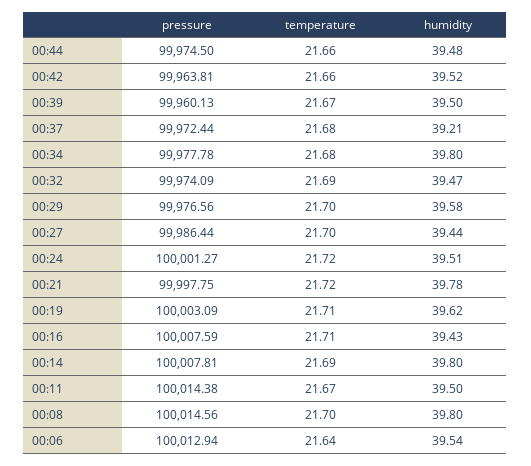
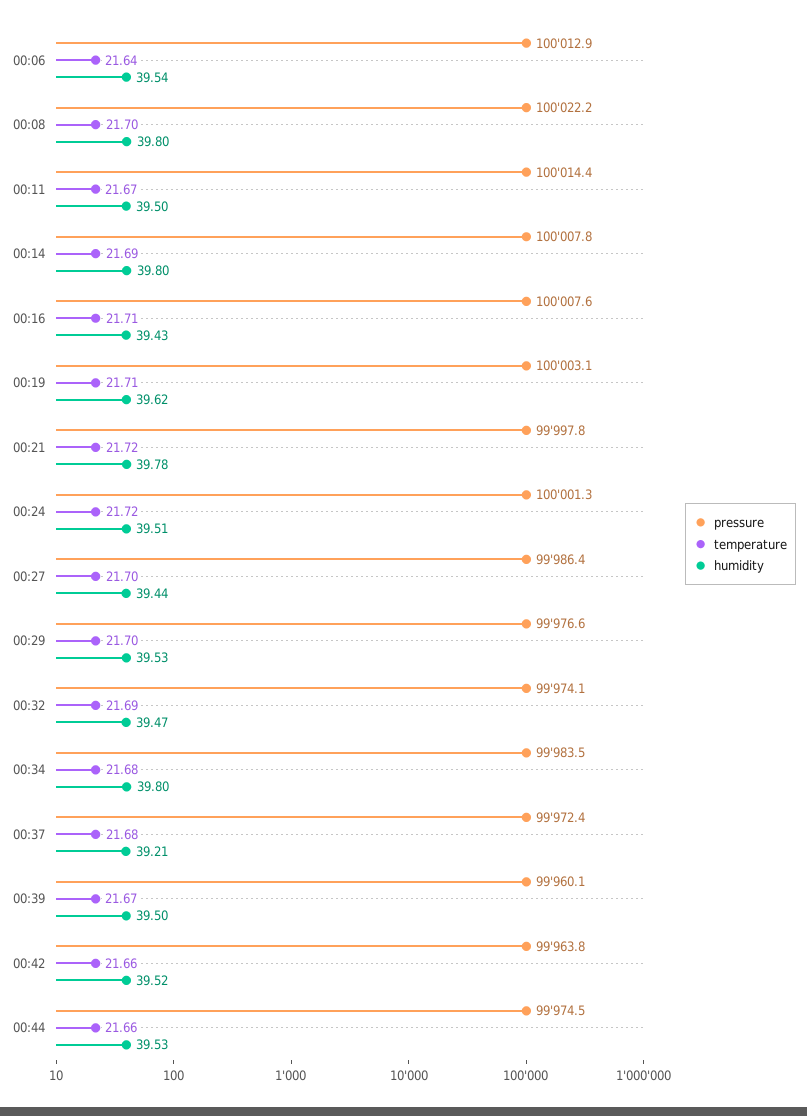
humidity, 00:44: 39.48 -> 39.53
pressure, 00:34: 99977.78 -> 99983.5
humidity, 00:29: 39.58 -> 39.53
pressure, 00:08: 100014.56 -> 100022.2

